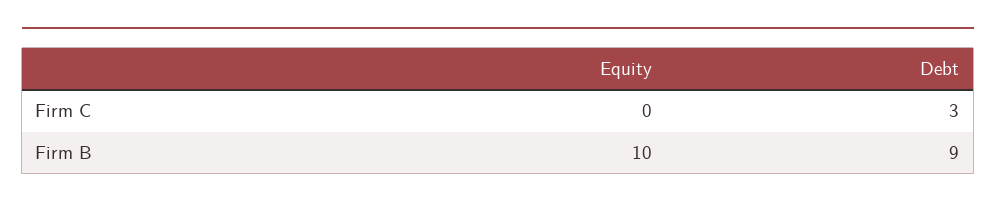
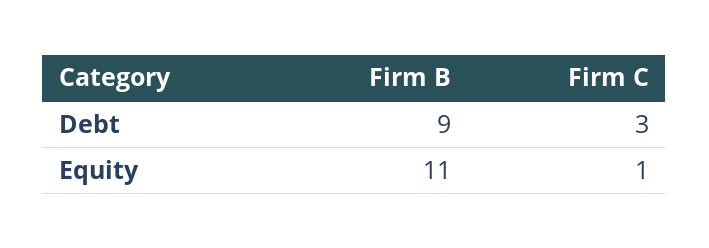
Equity, Firm C: 0 -> 1
Equity, Firm B: 10 -> 11

